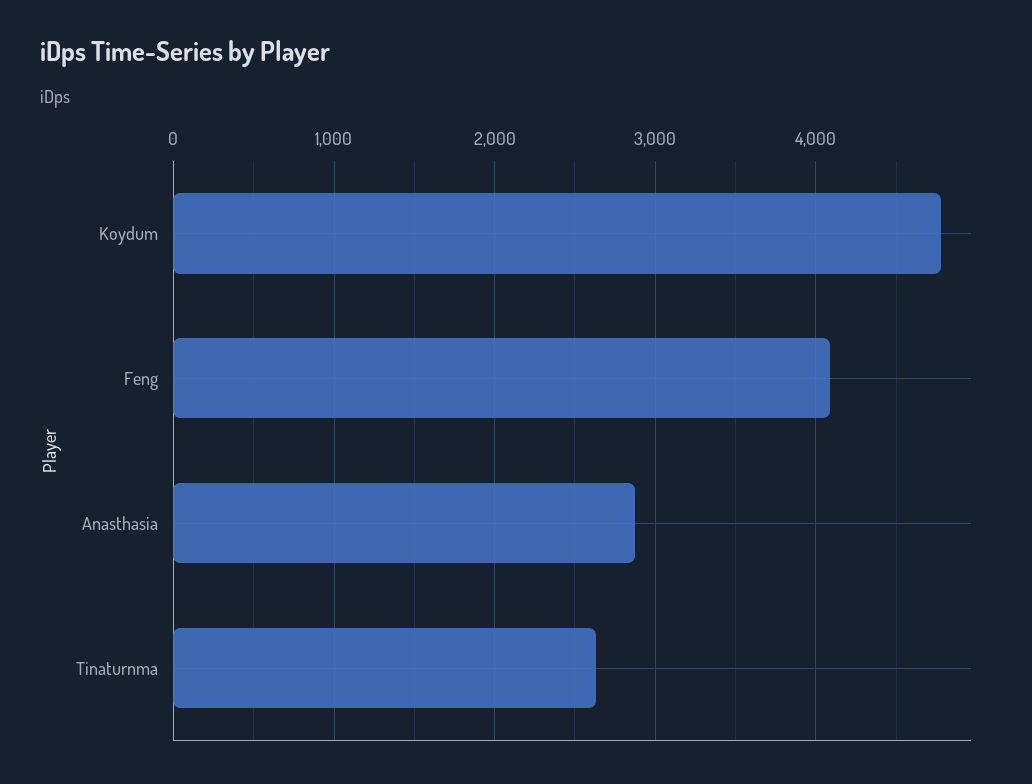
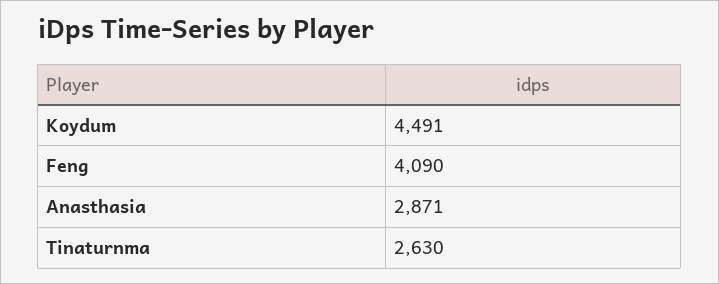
Koydum: 4800 -> 4491

